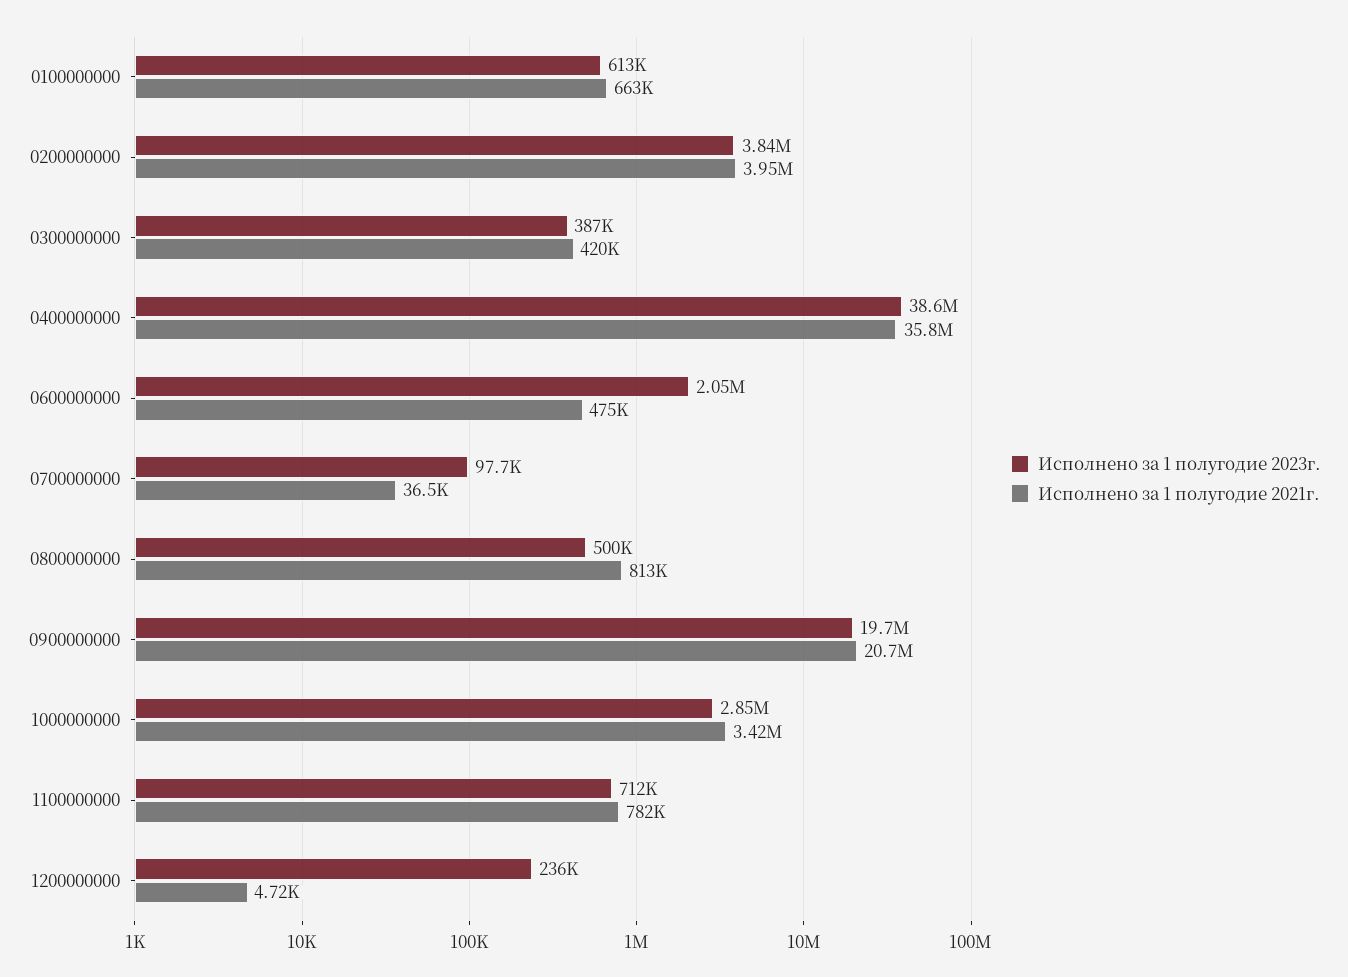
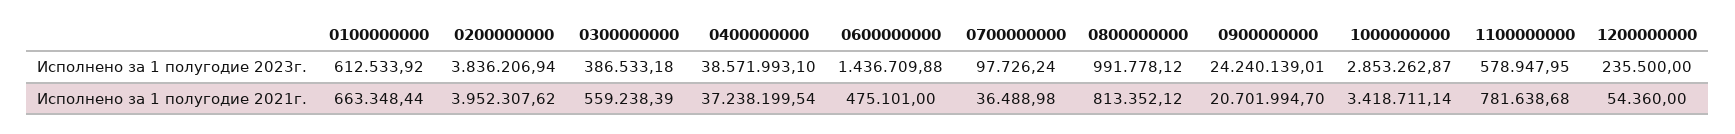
Исполнено за 1 полугодие 2021г., 0300000000: 420000 -> 559238.39
Исполнено за 1 полугодие 2021г., 0400000000: 35800000 -> 37238199.54
Исполнено за 1 полугодие 2023г., 0600000000: 2050000 -> 1436709.88
Исполнено за 1 полугодие 2023г., 0800000000: 500000 -> 991778.12
Исполнено за 1 полугодие 2023г., 0900000000: 19700000 -> 24240139.01
Исполнено за 1 полугодие 2023г., 1100000000: 712000 -> 578947.95
Исполнено за 1 полугодие 2021г., 1200000000: 4720 -> 54360

